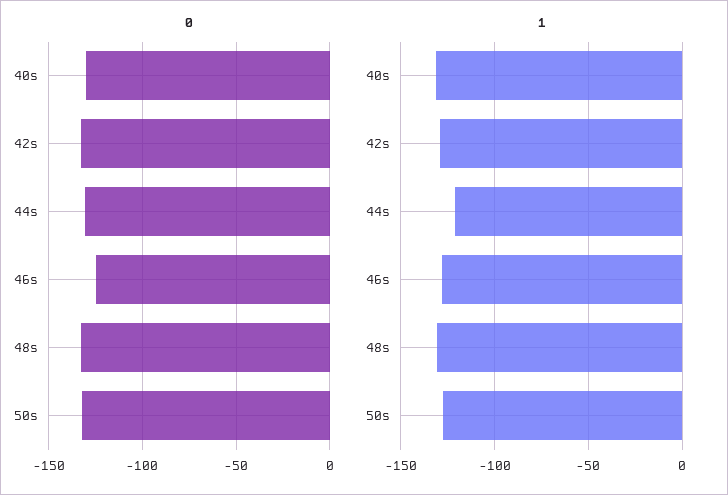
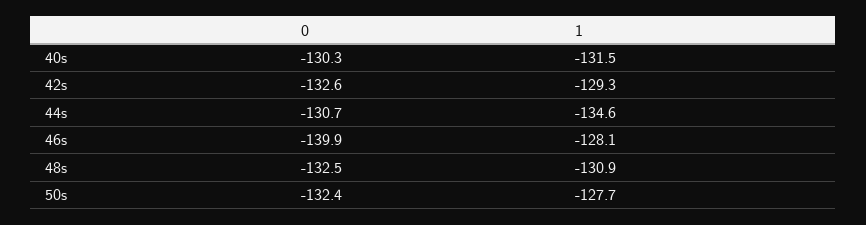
0, 46s: -125 -> -139.9
1, 44s: -120 -> -134.6

